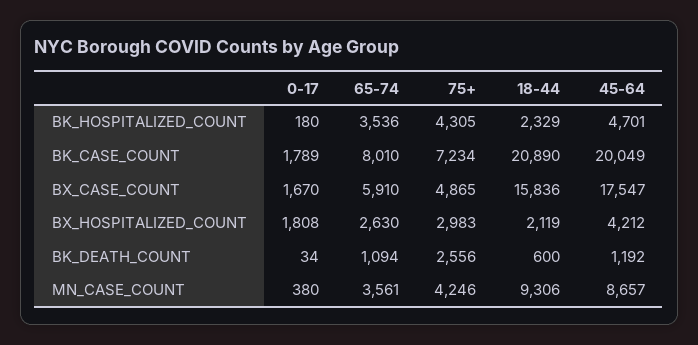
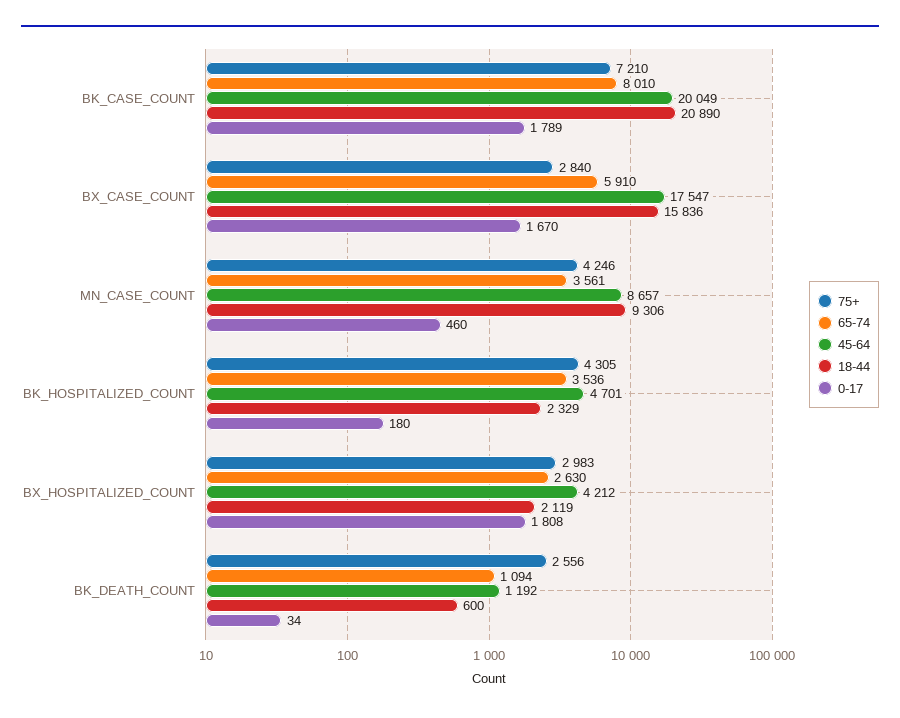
75+, BK_CASE_COUNT: 7234 -> 7210
75+, BX_CASE_COUNT: 4865 -> 2840
0-17, MN_CASE_COUNT: 380 -> 460

